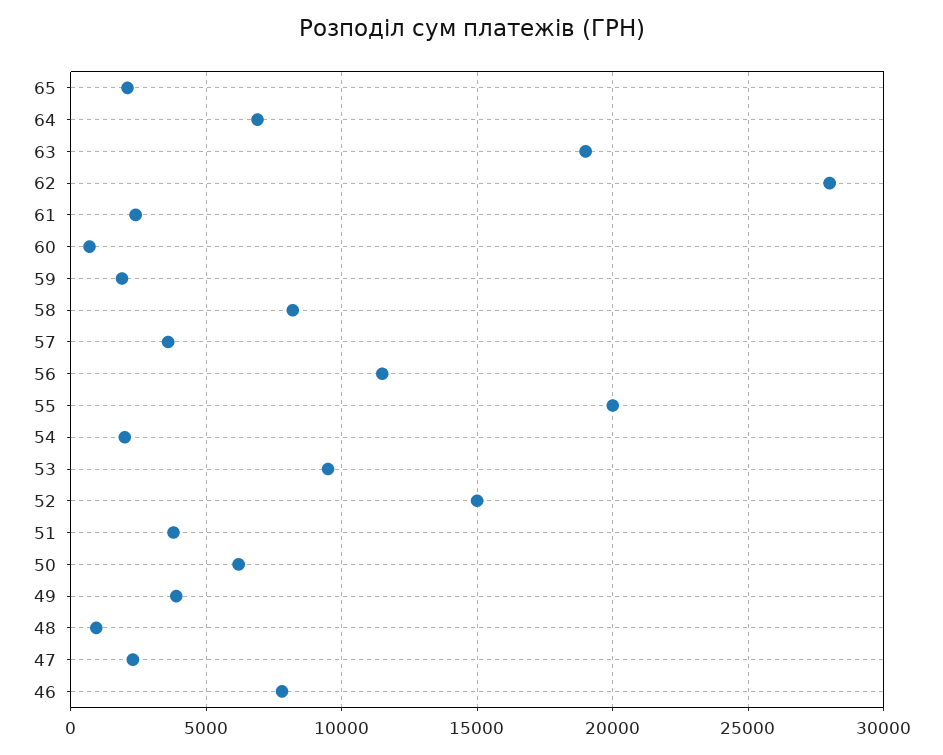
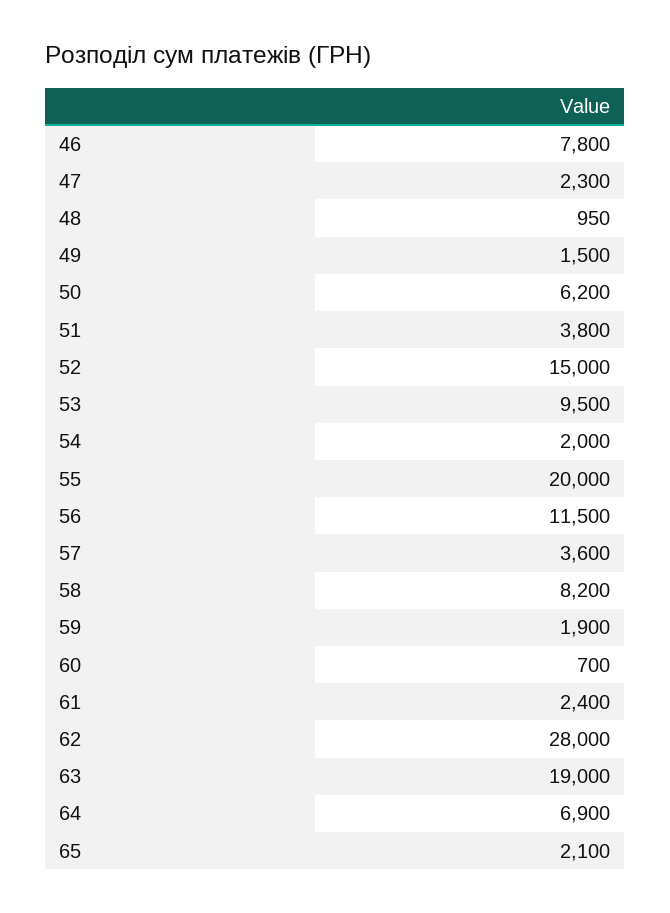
49: 4000 -> 1500

